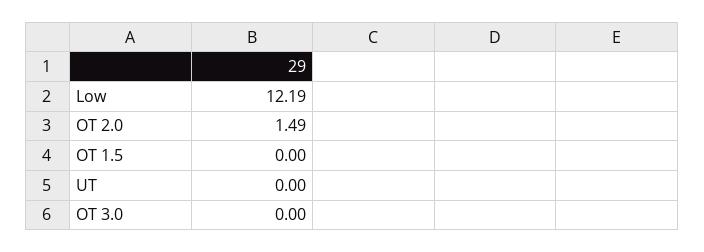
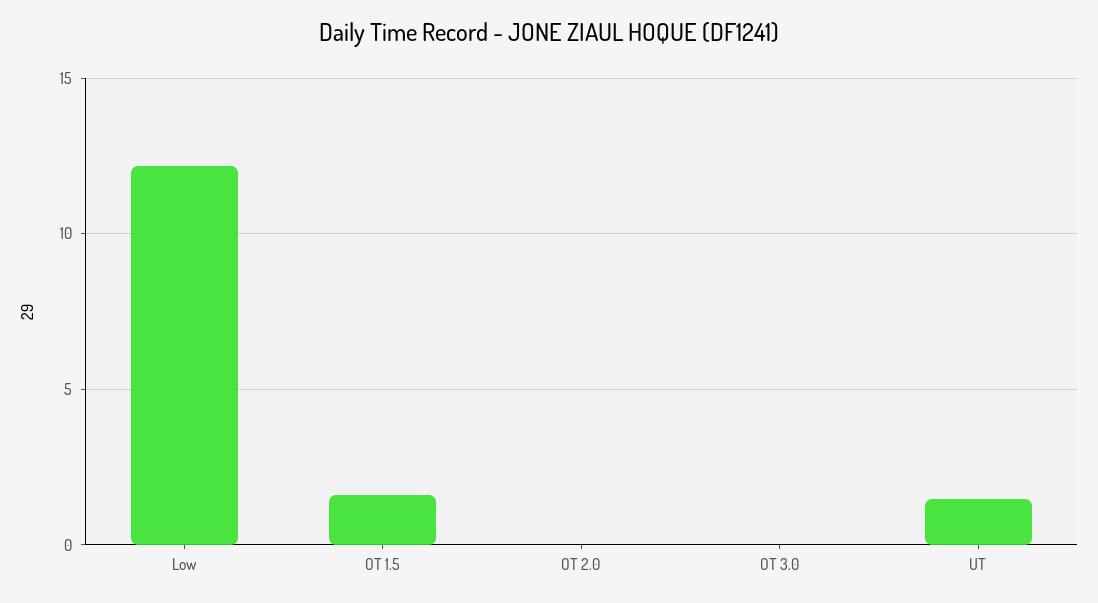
OT 2.0: 1.49 -> 0
OT 1.5: 0 -> 1.5
UT: 0 -> 1.5

